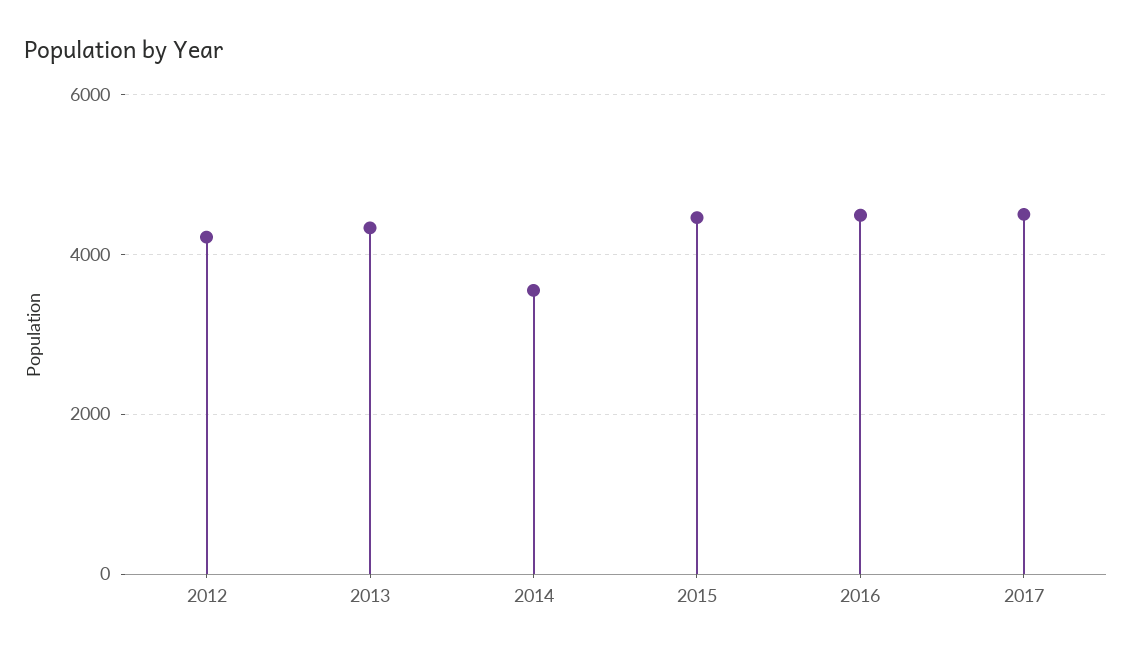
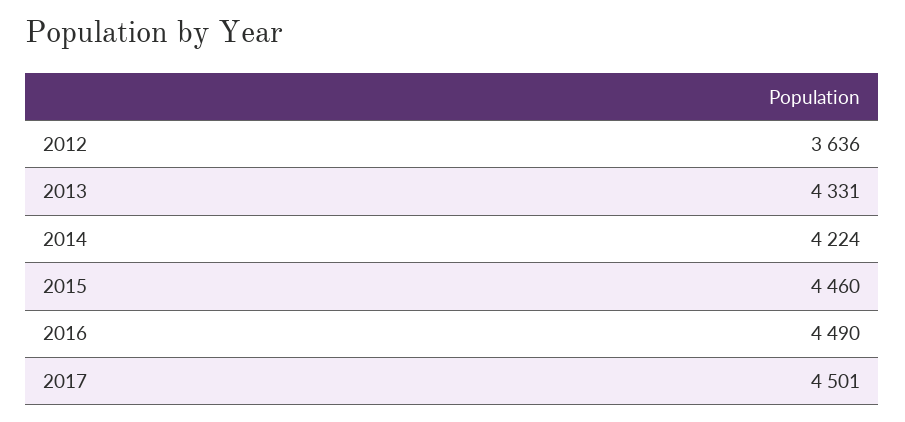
2012: 4200 -> 3636
2014: 3600 -> 4224

